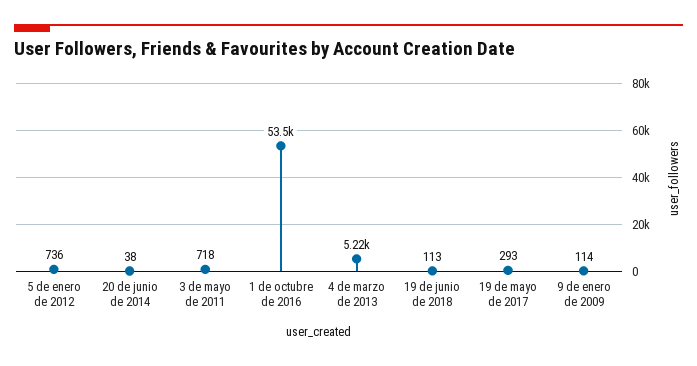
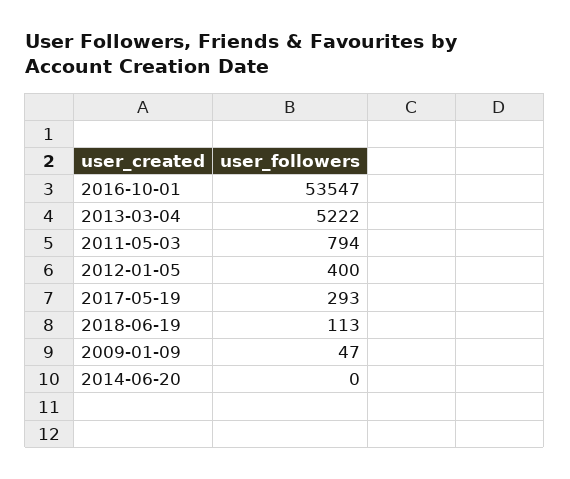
5 de enero de 2012: 736 -> 400
20 de junio de 2014: 38 -> 0
3 de mayo de 2011: 718 -> 794
9 de enero de 2009: 114 -> 47

